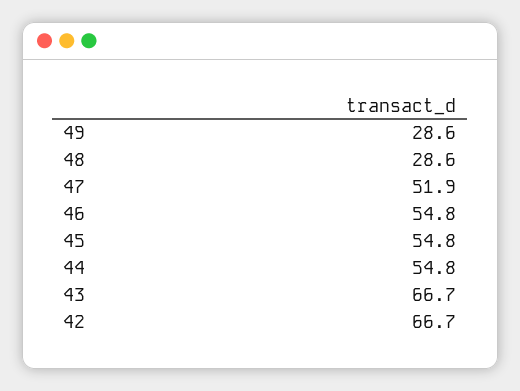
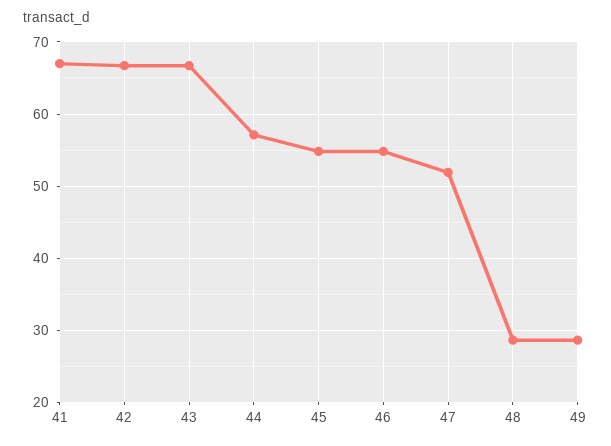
44: 54.8 -> 57
41: none -> 67

